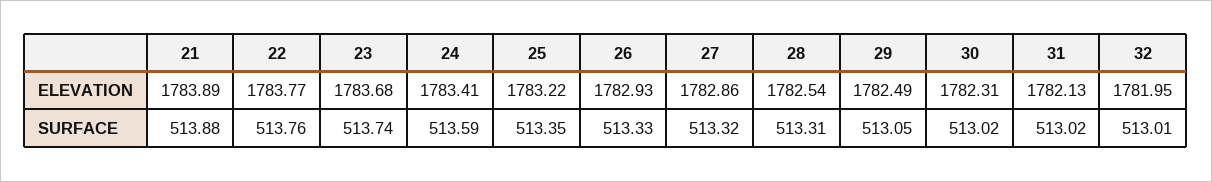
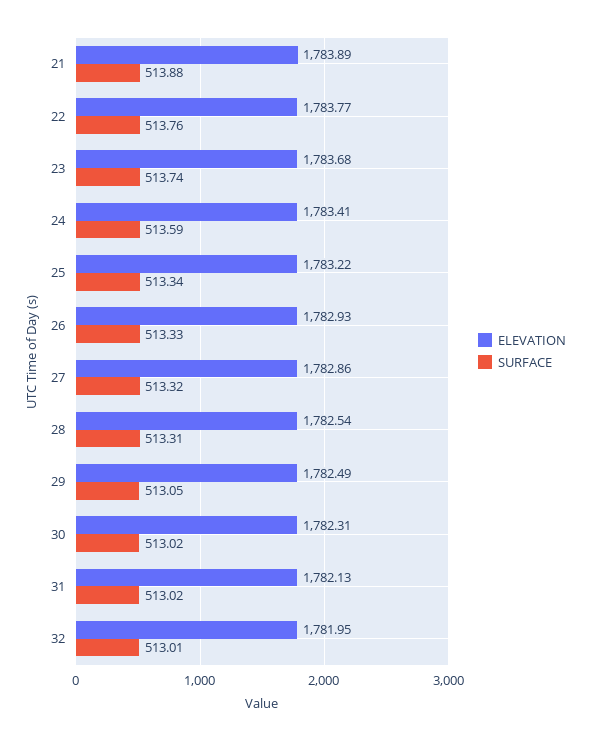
SURFACE, 25: 513.35 -> 513.34

